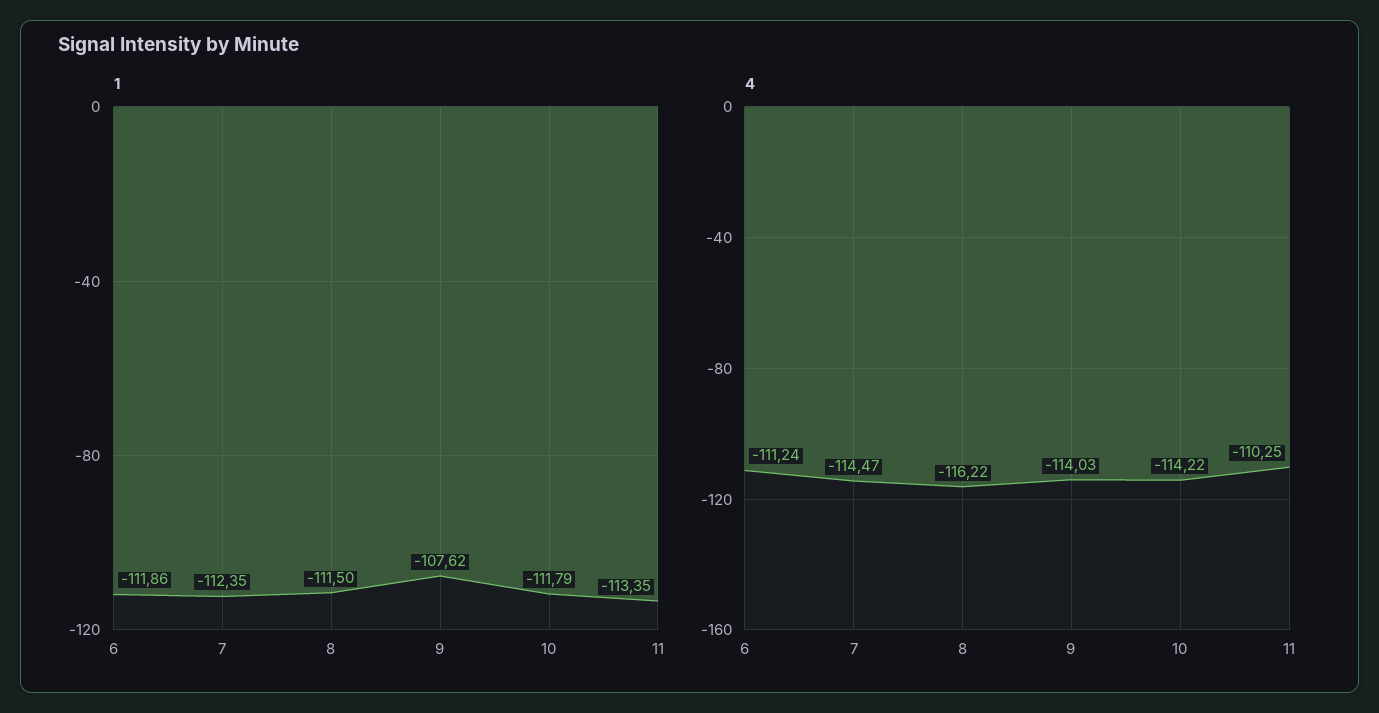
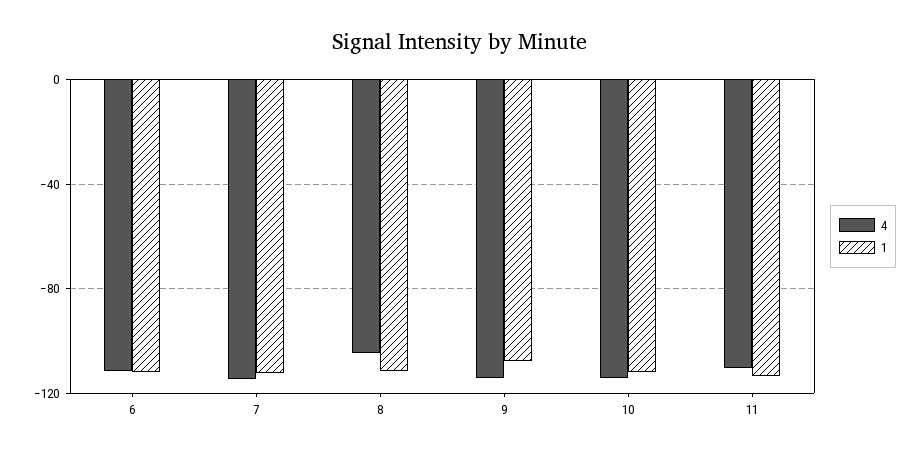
4, 8: -116.22 -> -105

